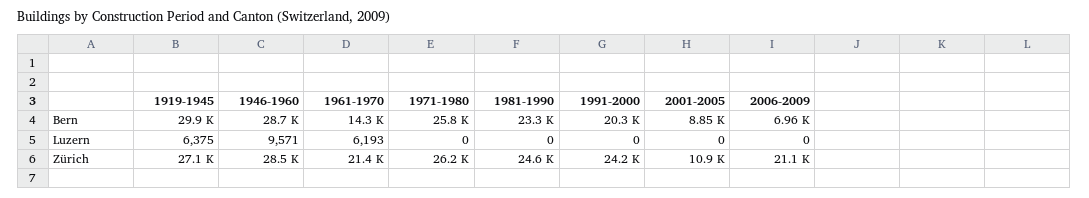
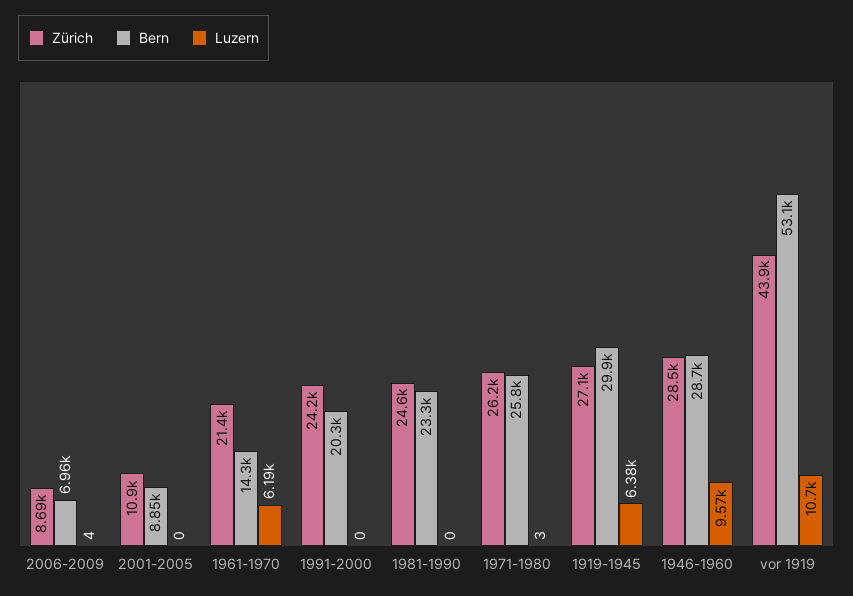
Luzern, 1971-1980: 0 -> 3
Luzern, 2006-2009: 0 -> 4
Zürich, 2006-2009: 21100 -> 8690
Zürich, vor 1919: none -> 43900
Bern, vor 1919: none -> 53100
Luzern, vor 1919: none -> 10700

